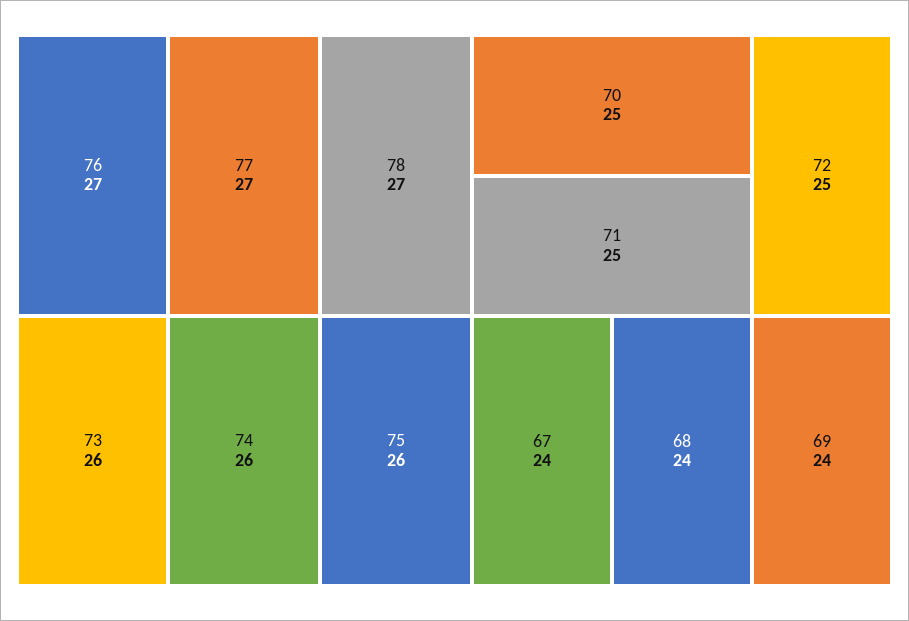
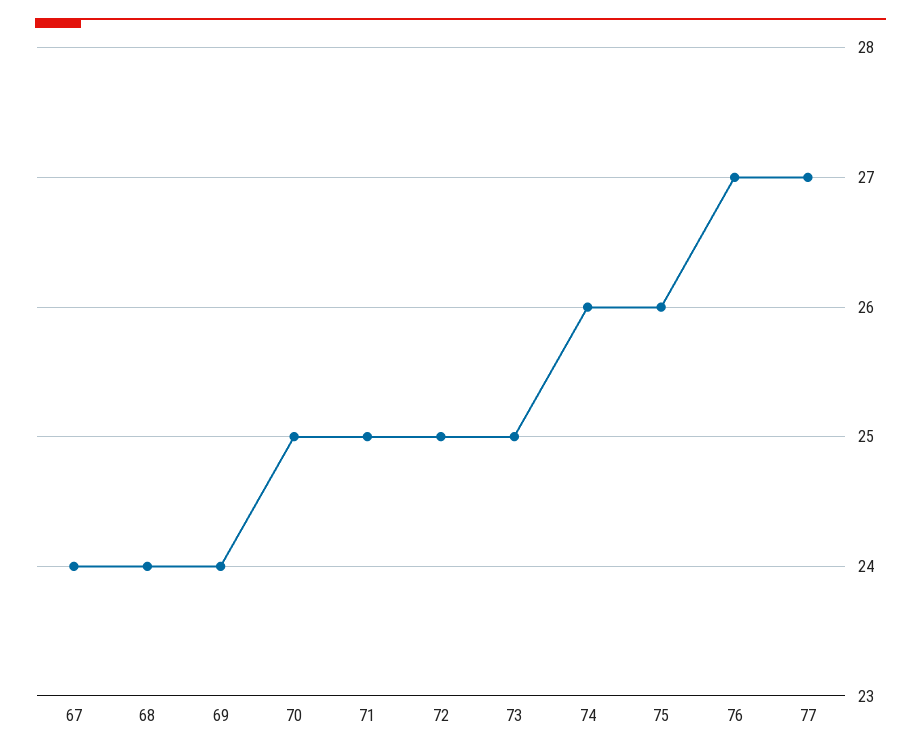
78: 27 -> none
73: 26 -> 25

